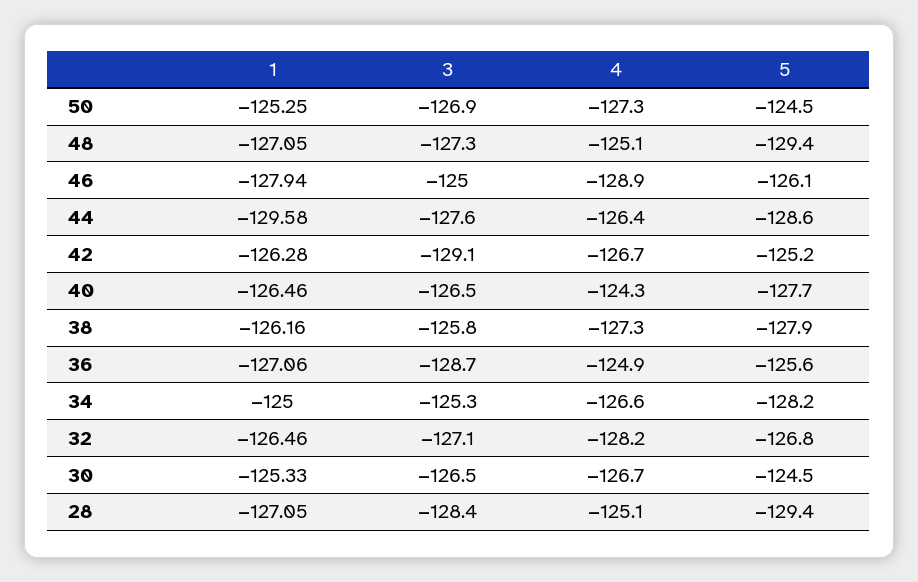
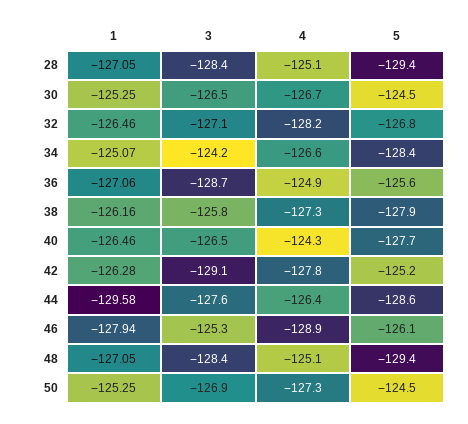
3, 48: -127.3 -> -128.4
3, 46: -125 -> -125.3
4, 42: -126.7 -> -127.8
1, 34: -125 -> -125.07
3, 34: -125.3 -> -124.2
5, 34: -128.2 -> -128.4
1, 30: -125.33 -> -125.25

